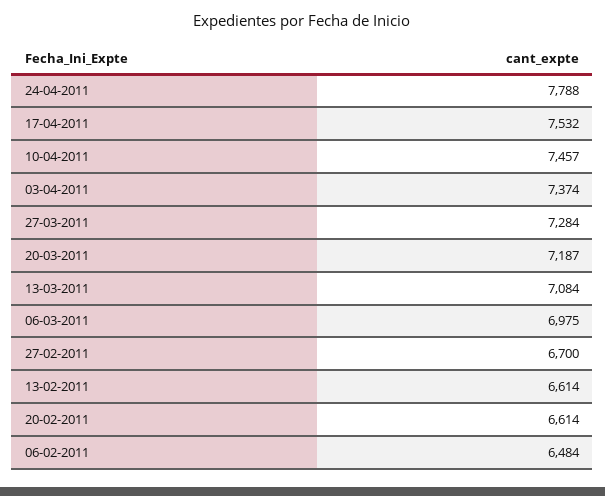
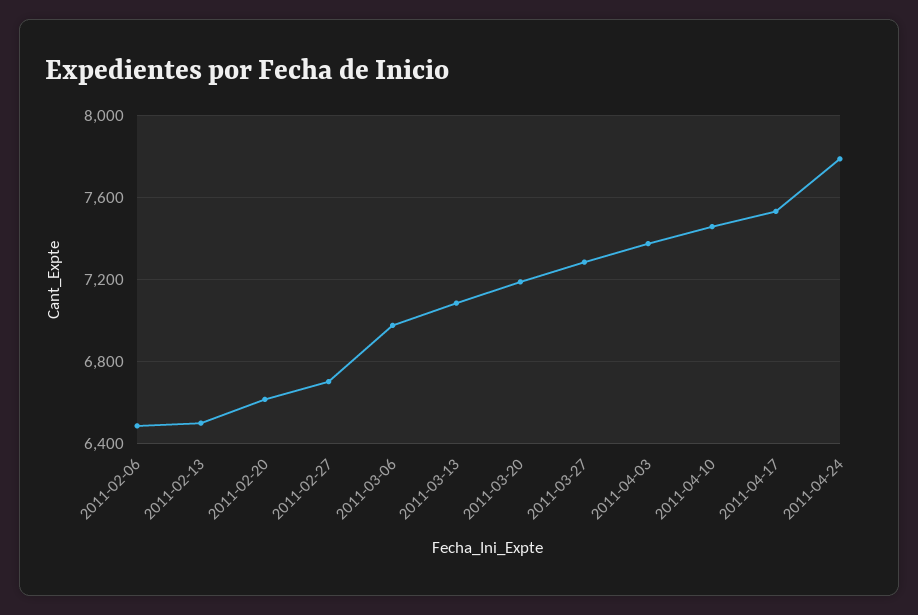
13-02-2011: 6614 -> 6500

